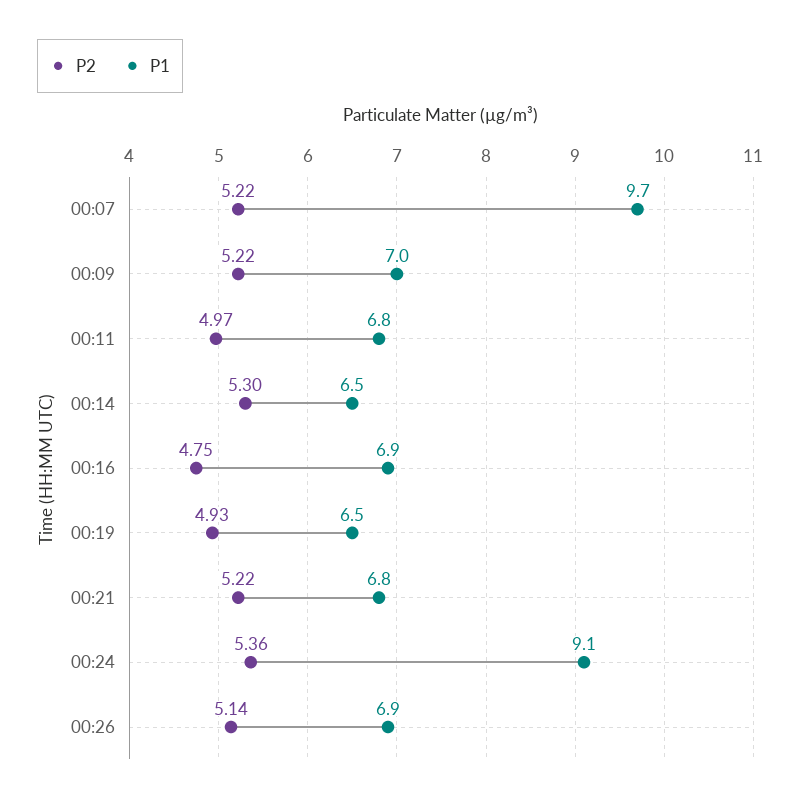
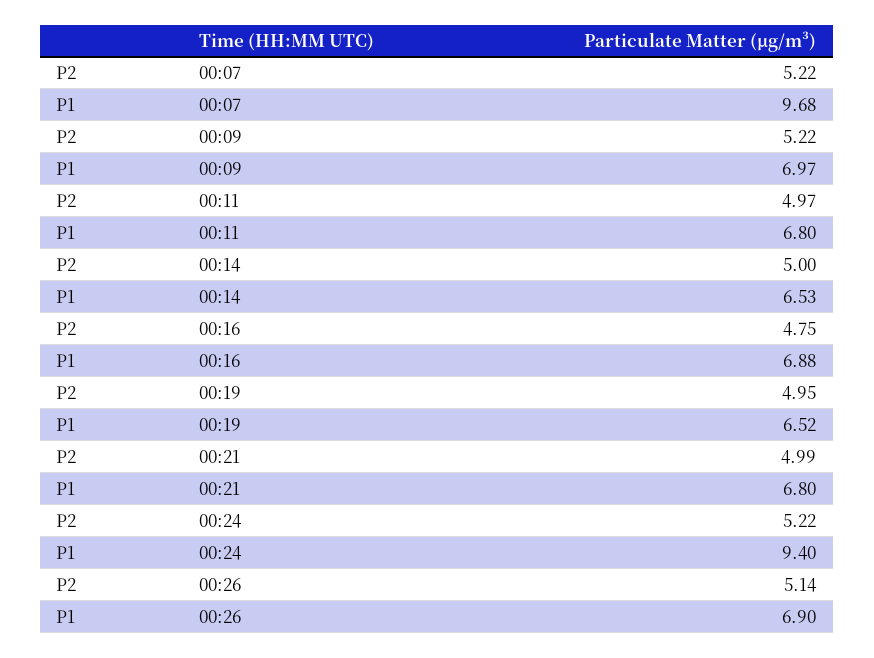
P2, 00:14: 5.3 -> 5
P2, 00:19: 4.93 -> 4.95
P2, 00:21: 5.22 -> 4.99
P2, 00:24: 5.36 -> 5.22
P1, 00:24: 9.1 -> 9.4

